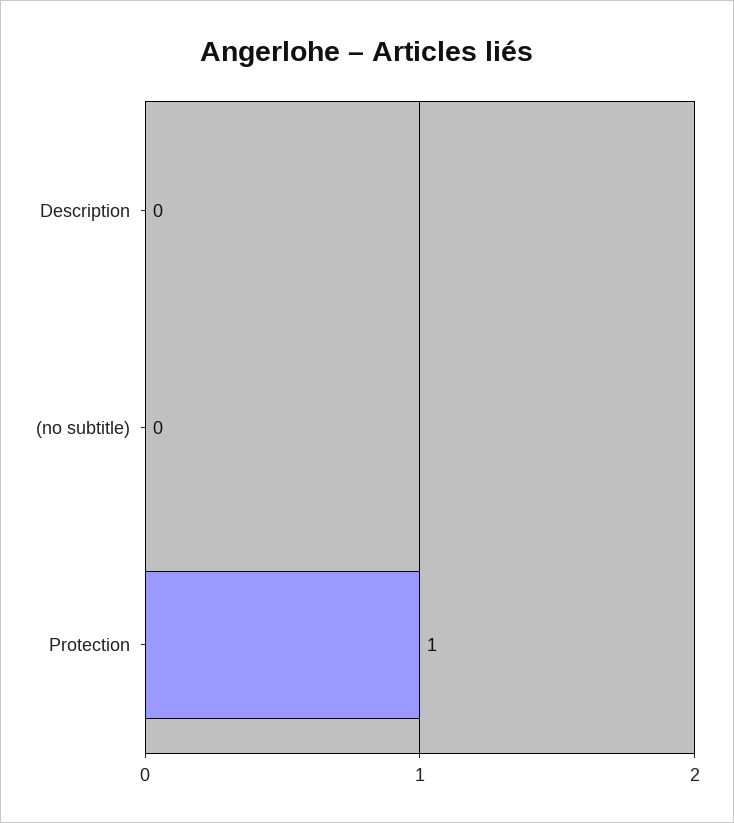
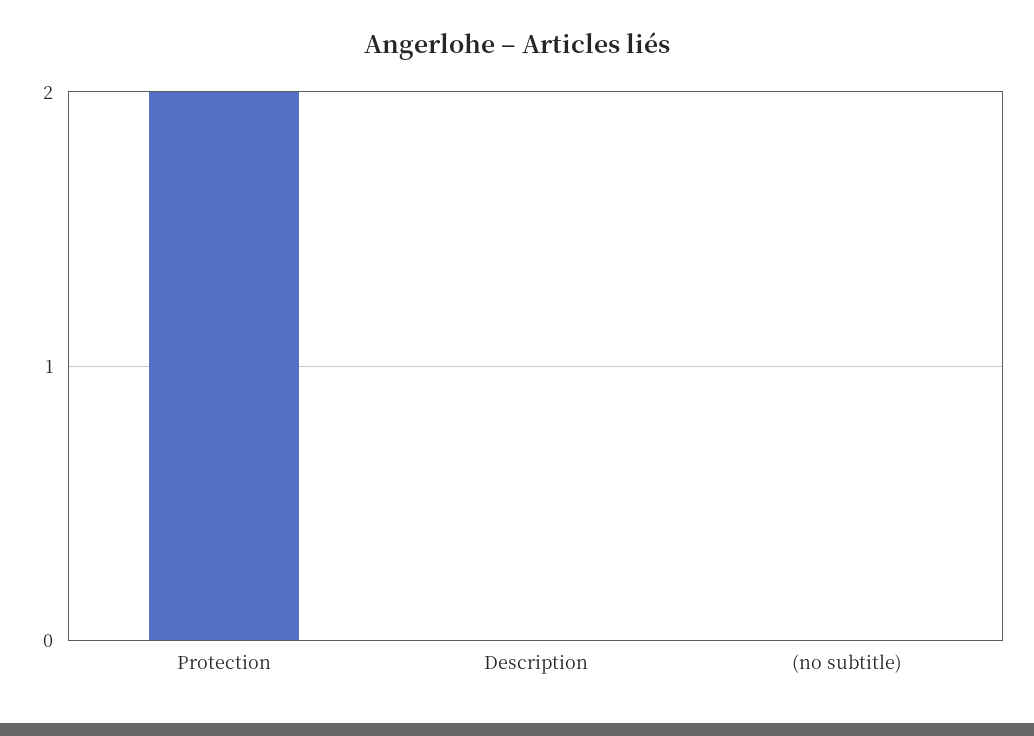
Protection: 1 -> 2

